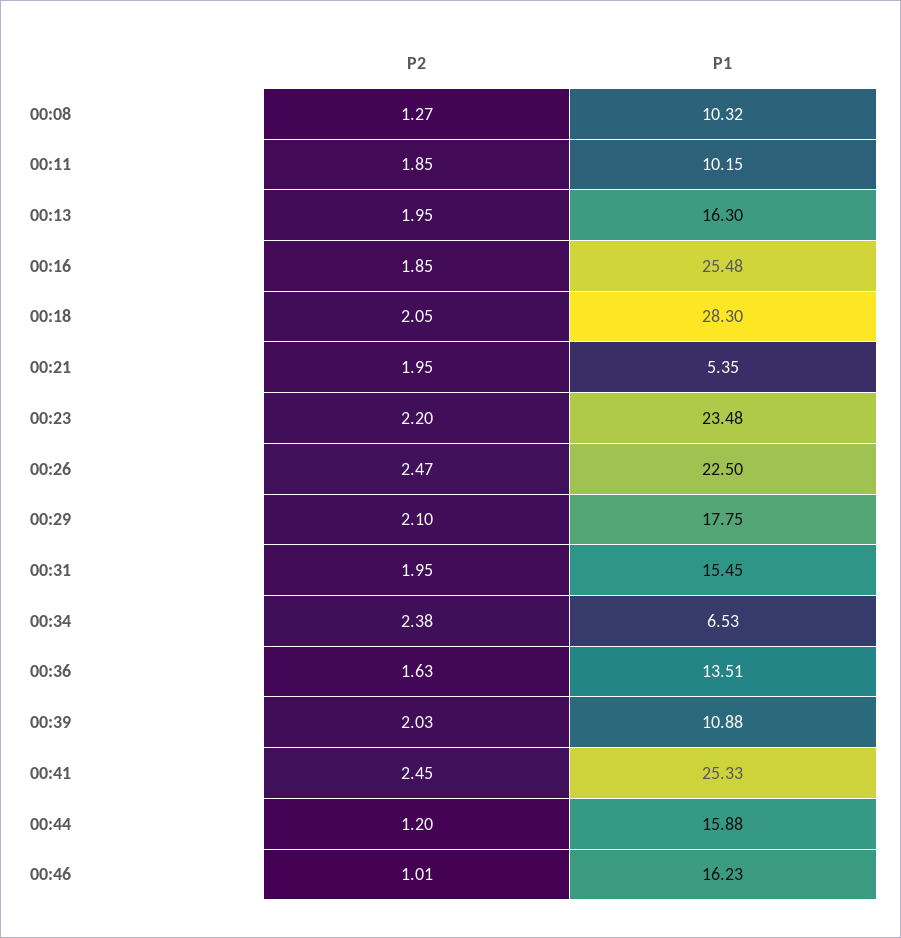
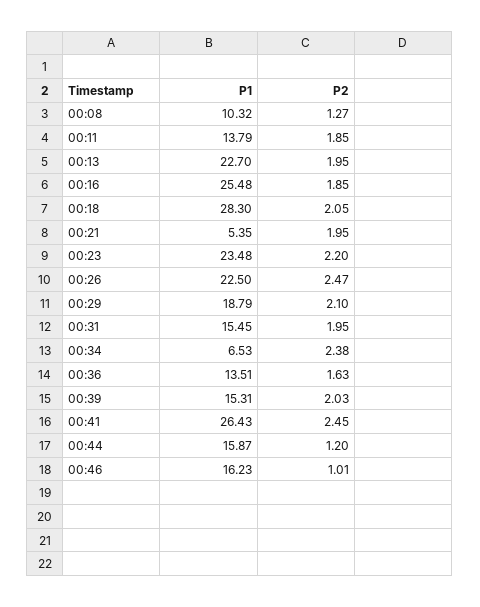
P1, 00:11: 10.15 -> 13.79
P1, 00:13: 16.3 -> 22.7
P1, 00:29: 17.75 -> 18.79
P1, 00:39: 10.88 -> 15.31
P1, 00:41: 25.33 -> 26.43
P1, 00:44: 15.88 -> 15.87

